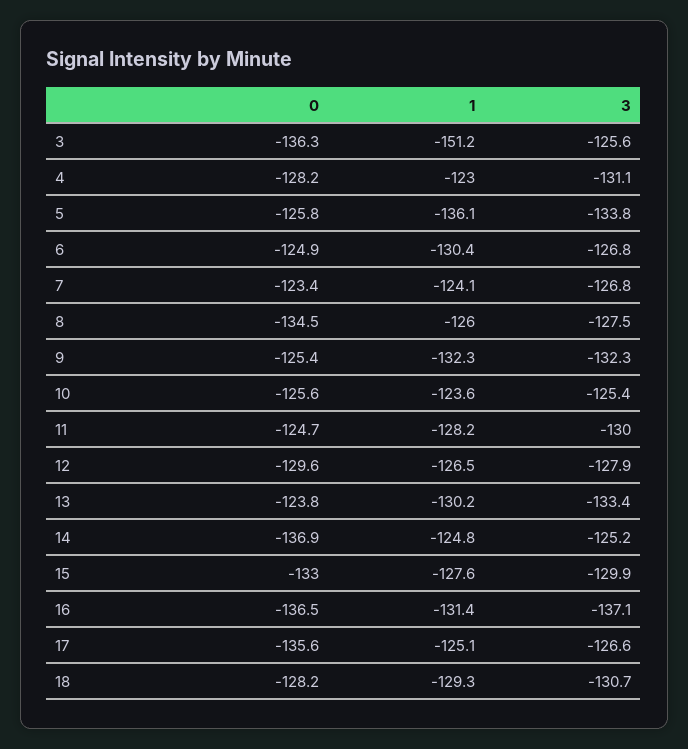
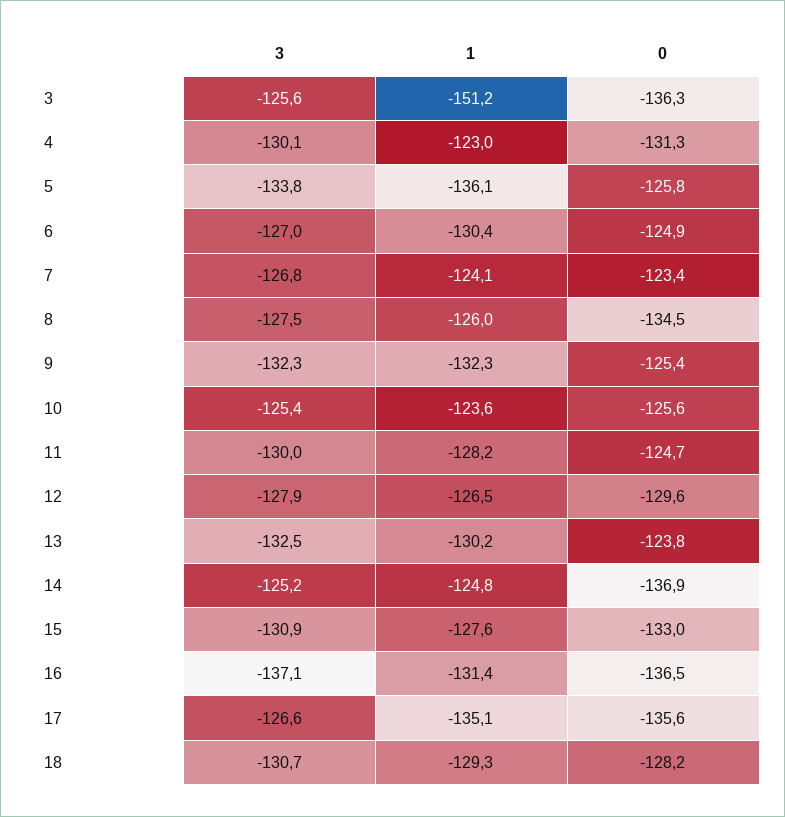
0, 4: -128.2 -> -131.3
3, 4: -131.1 -> -130.1
3, 6: -126.8 -> -127
3, 13: -133.4 -> -132.5
3, 15: -129.9 -> -130.9
1, 17: -125.1 -> -135.1

